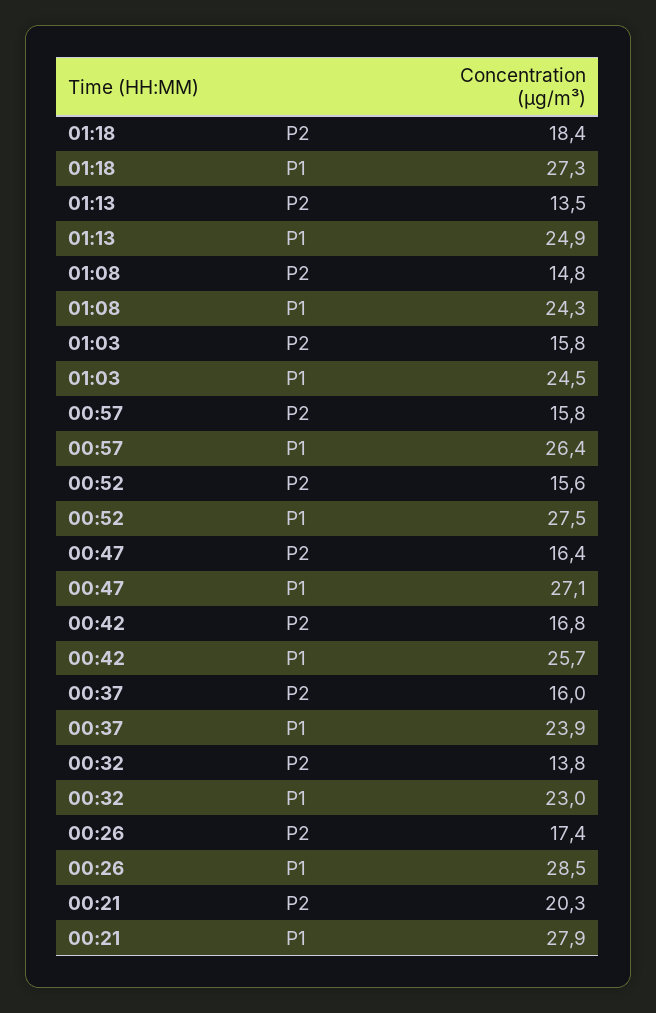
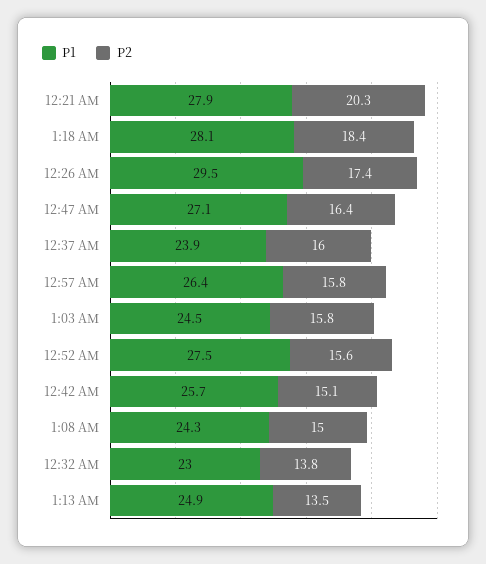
P1, 01:18: 27.3 -> 28.1
P2, 01:08: 14.8 -> 15
P2, 00:42: 16.8 -> 15.1
P1, 00:26: 28.5 -> 29.5

